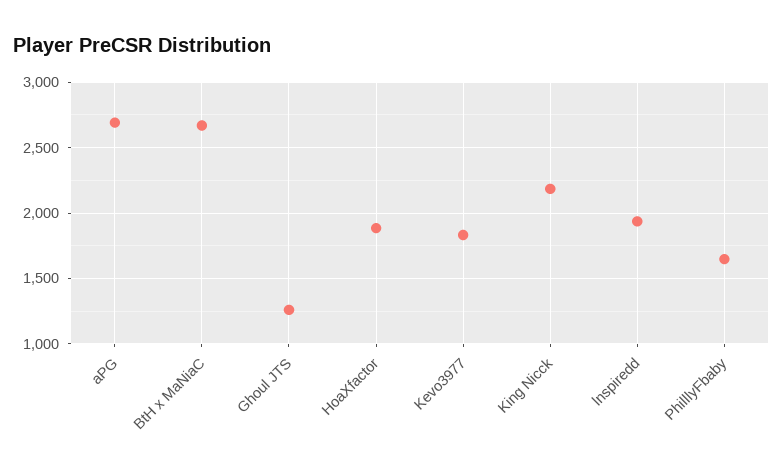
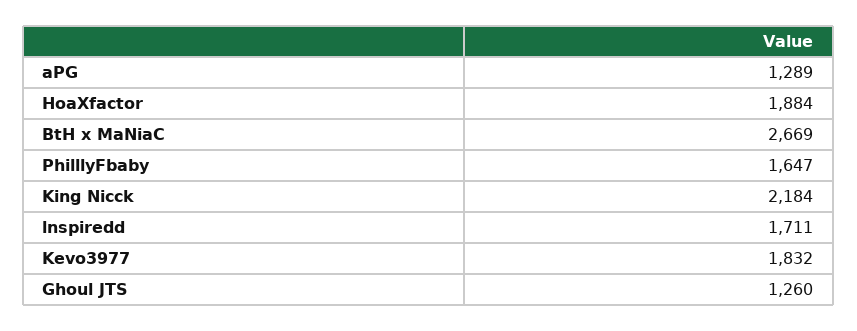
aPG: 2700 -> 1289
lnspiredd: 1950 -> 1711

